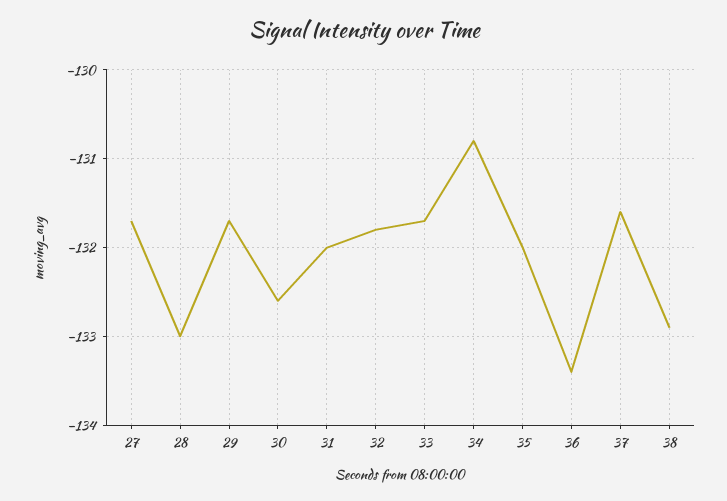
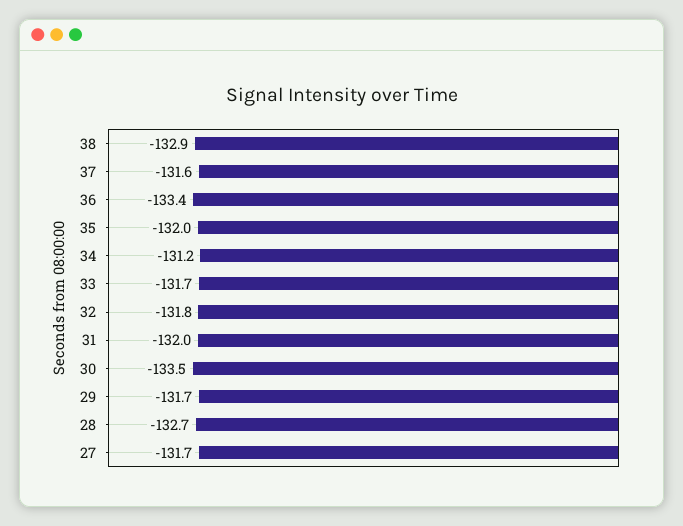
28: -133 -> -132.7
30: -132.6 -> -133.5
34: -130.8 -> -131.2

